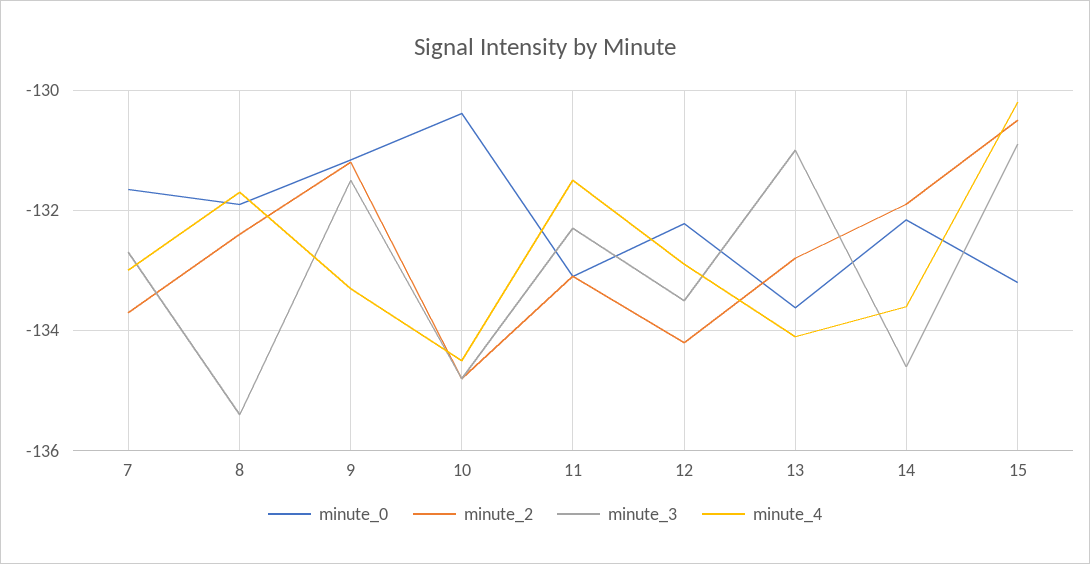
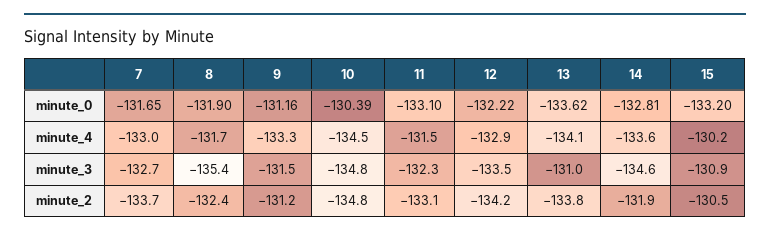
minute_2, 13: -132.8 -> -133.8
minute_0, 14: -132.2 -> -132.81

